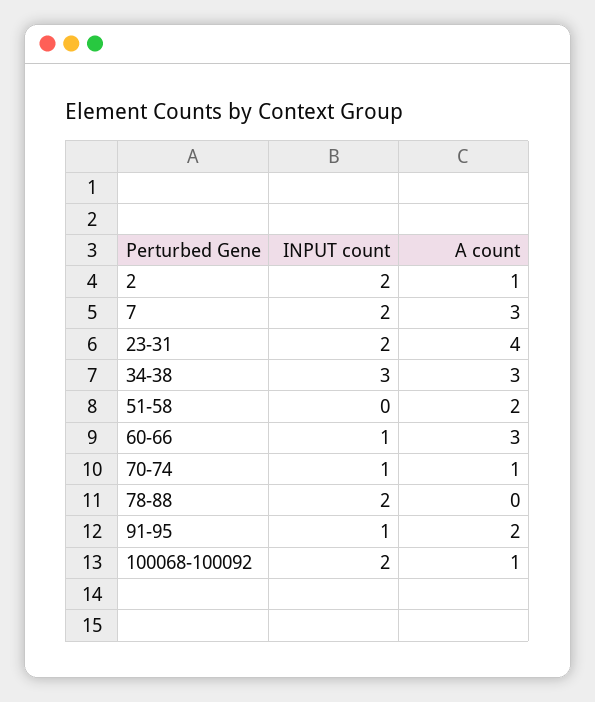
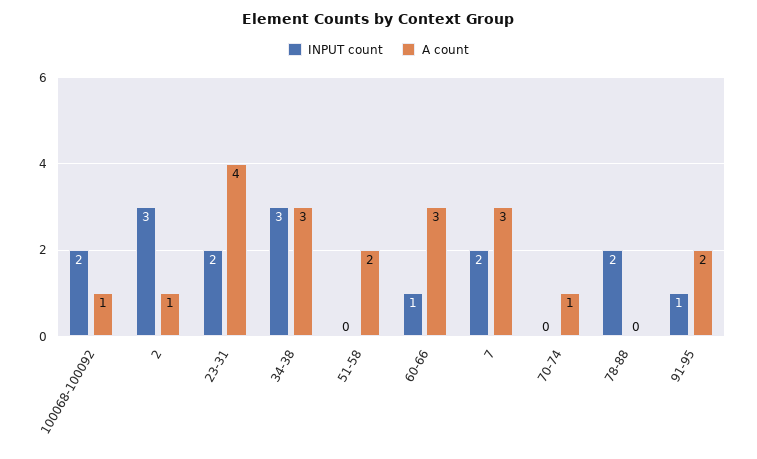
INPUT count, 2: 2 -> 3
INPUT count, 70-74: 1 -> 0

